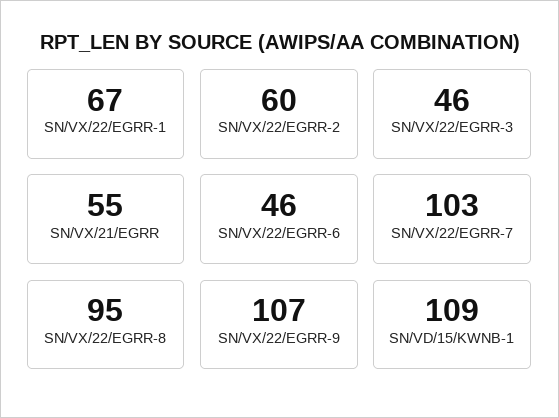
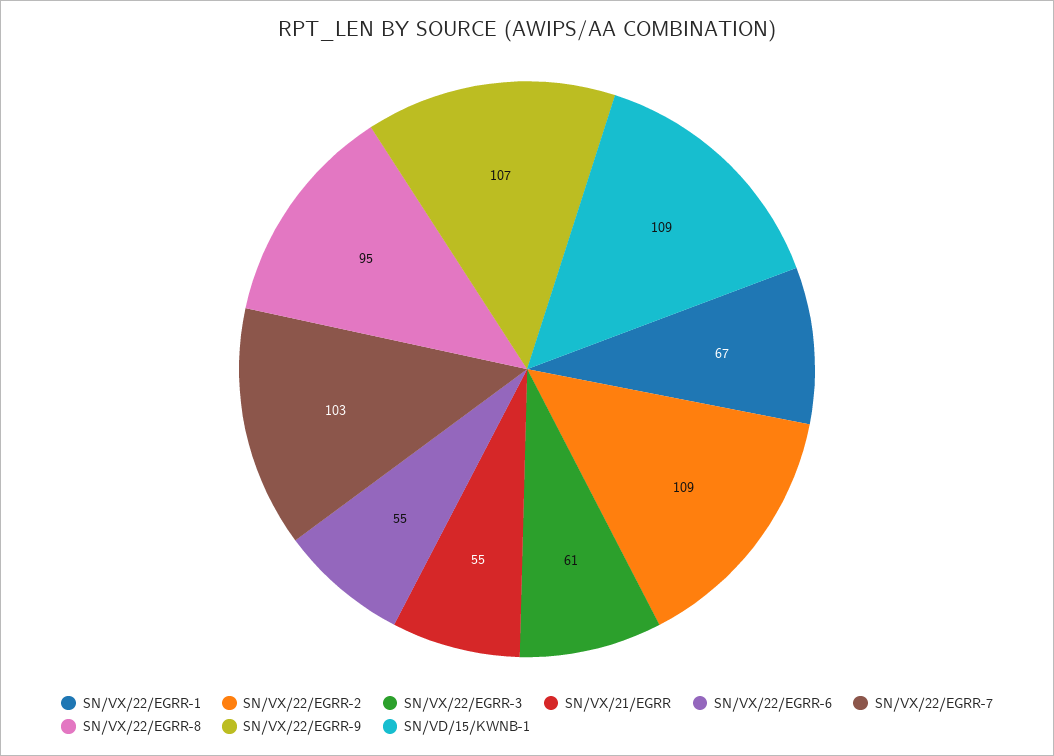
SN/VX/22/EGRR-2: 60 -> 109
SN/VX/22/EGRR-3: 46 -> 61
SN/VX/22/EGRR-6: 46 -> 55

